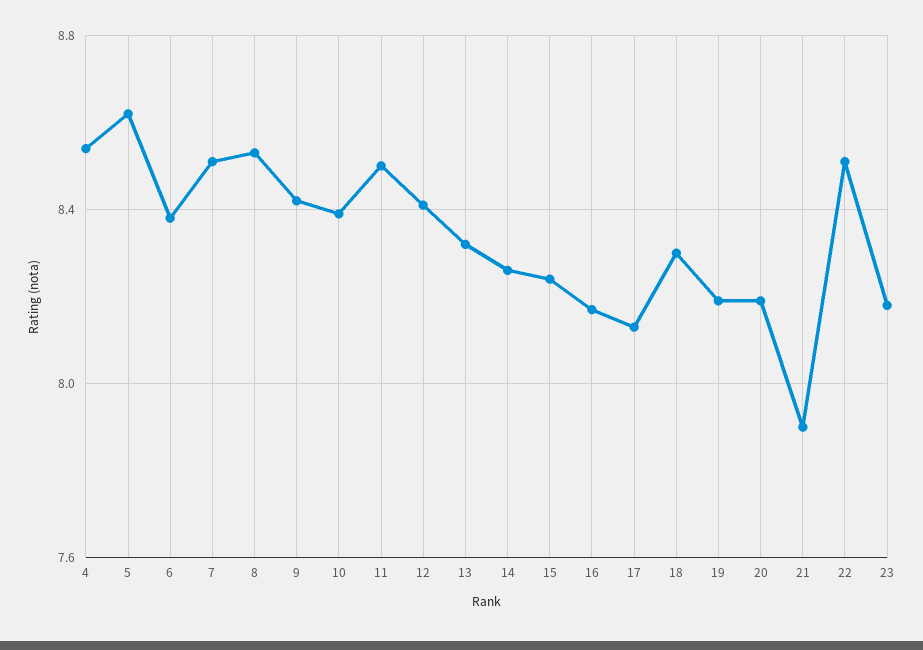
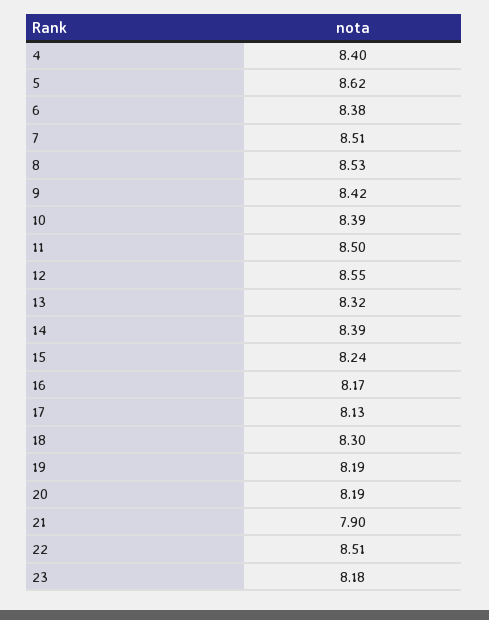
4: 8.55 -> 8.4
12: 8.4 -> 8.55
14: 8.25 -> 8.39

